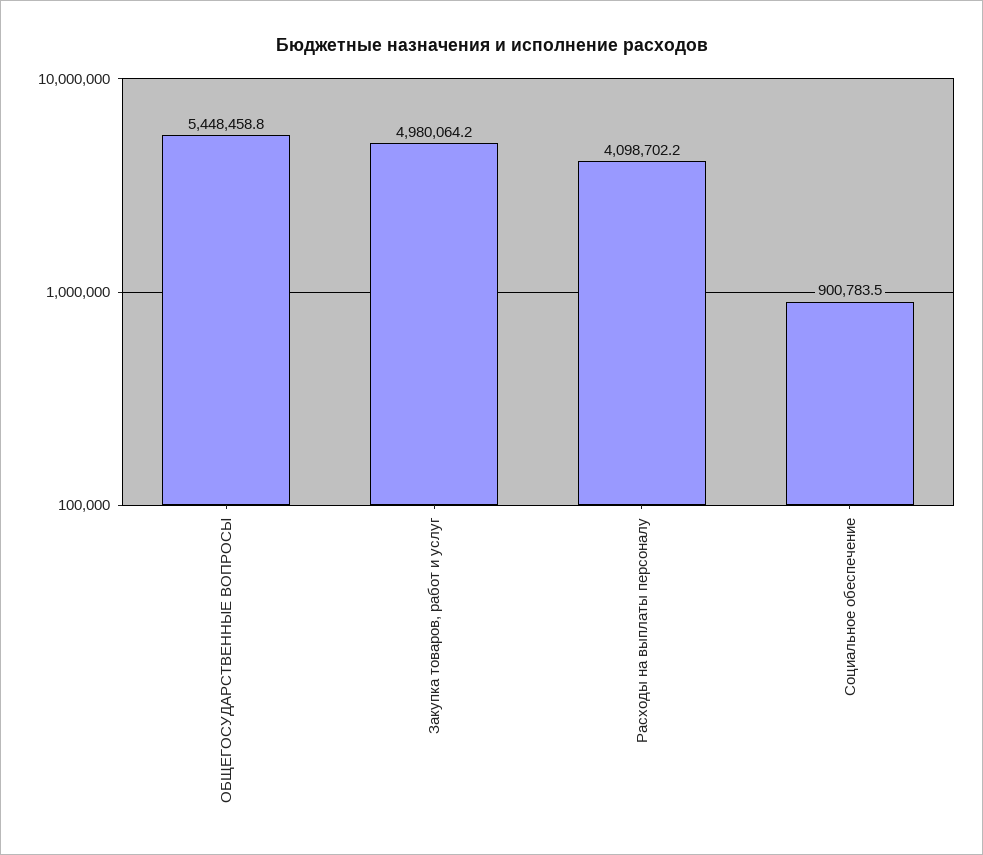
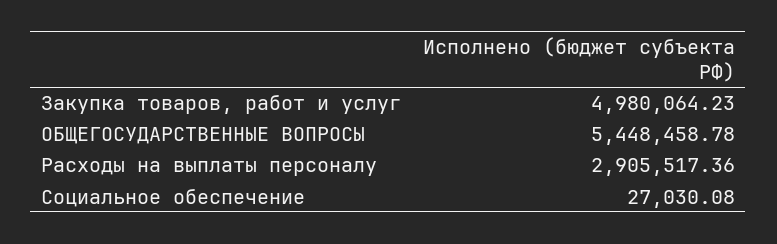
Расходы на выплаты персоналу: 4098702.2 -> 2905517.36
Социальное обеспечение: 900783.5 -> 27030.08

